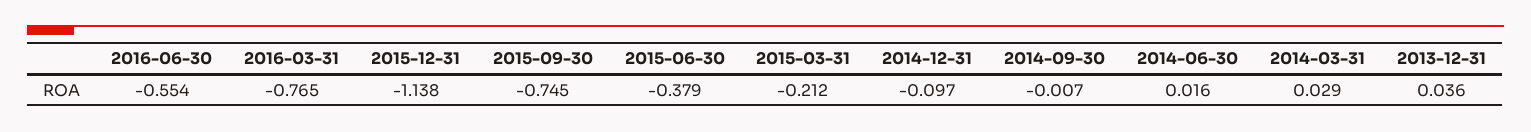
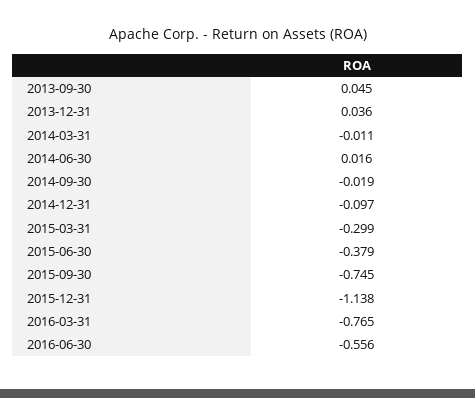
2016-06-30: -0.554 -> -0.556
2015-03-31: -0.212 -> -0.299
2014-09-30: -0.007 -> -0.019
2014-03-31: 0.029 -> -0.011
2013-09-30: none -> 0.045

